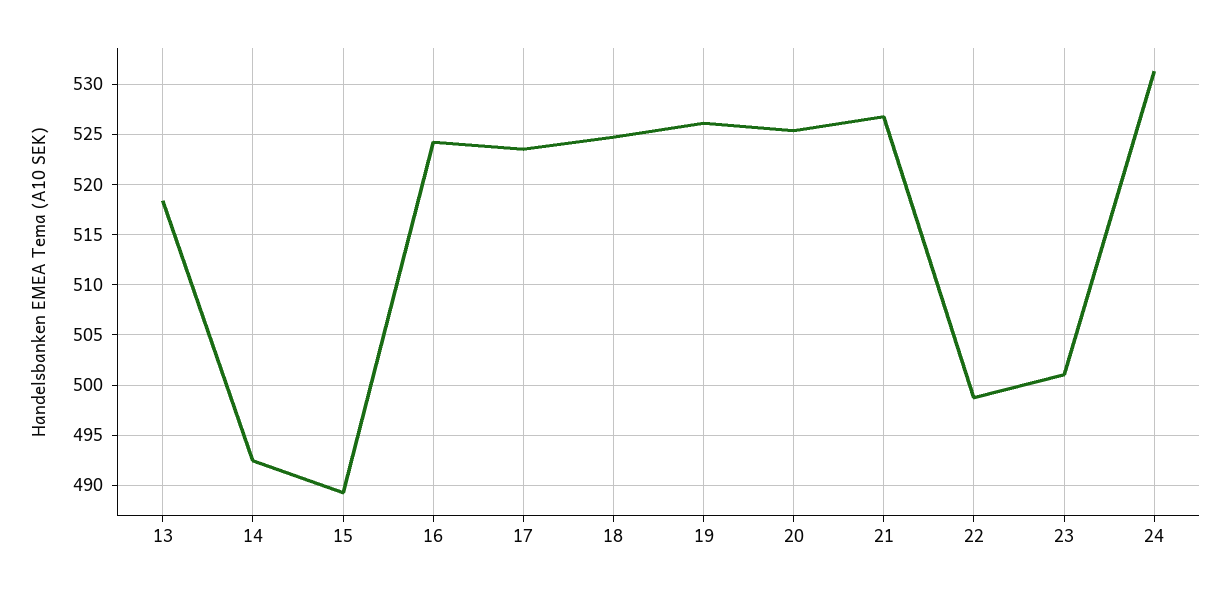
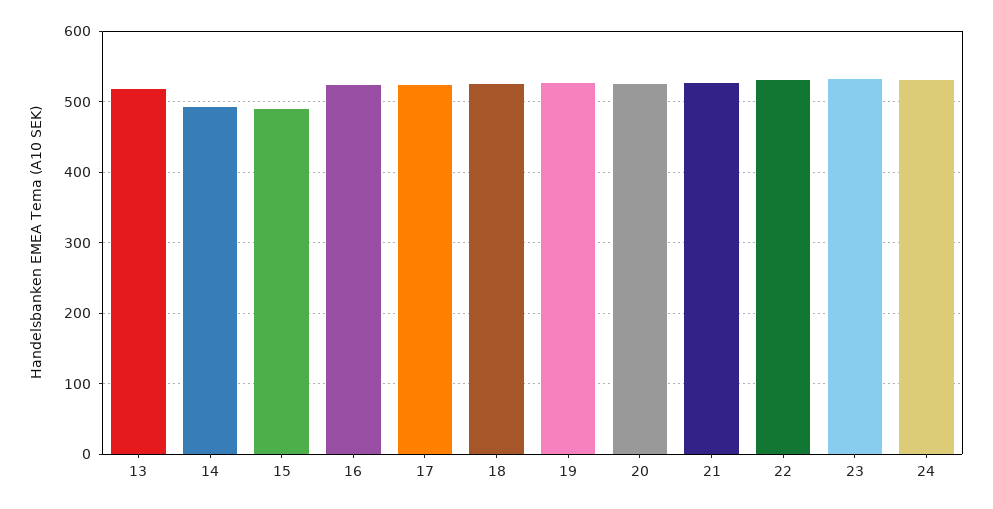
22: 499 -> 530
23: 501 -> 530

